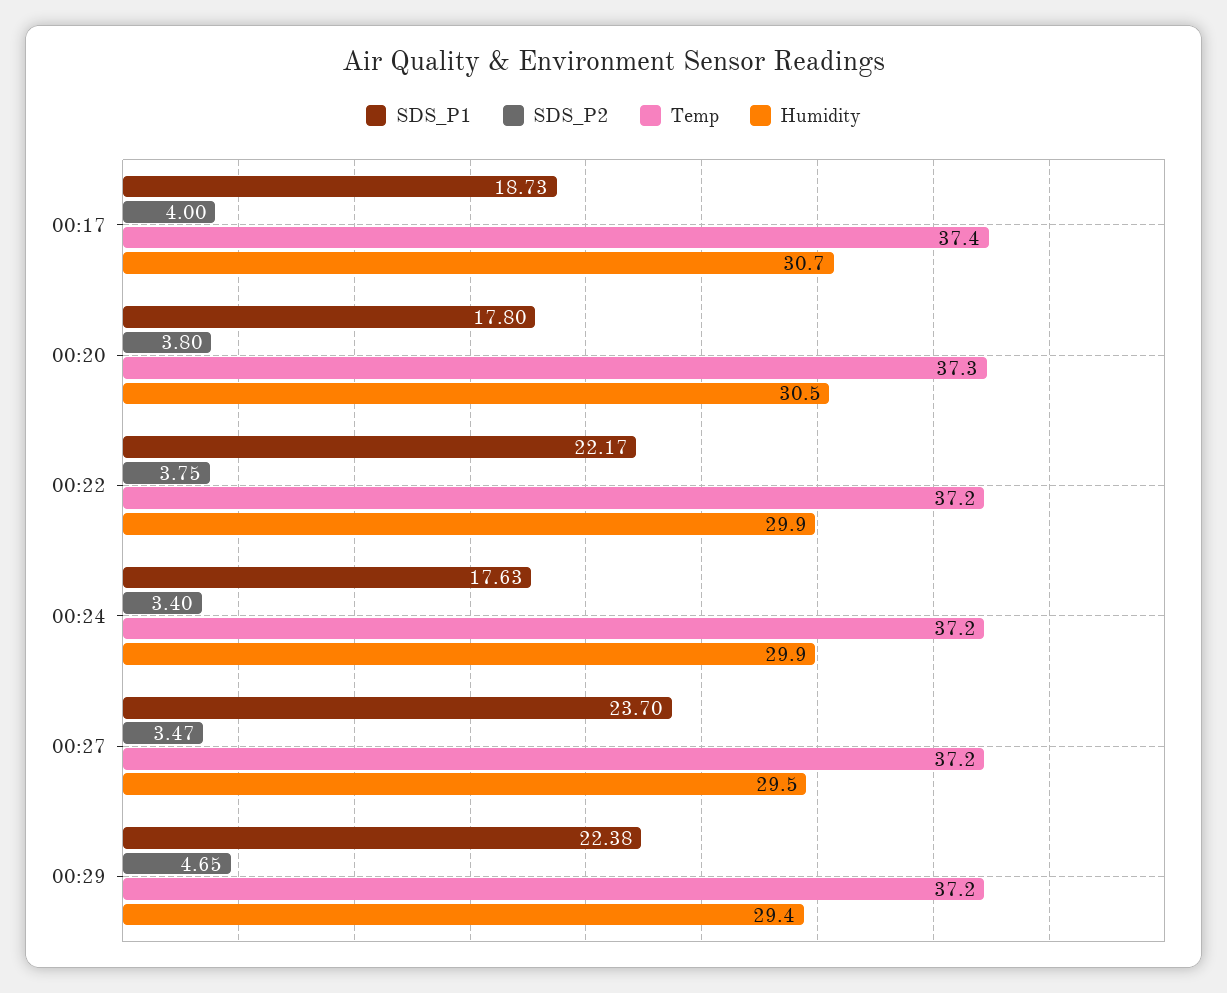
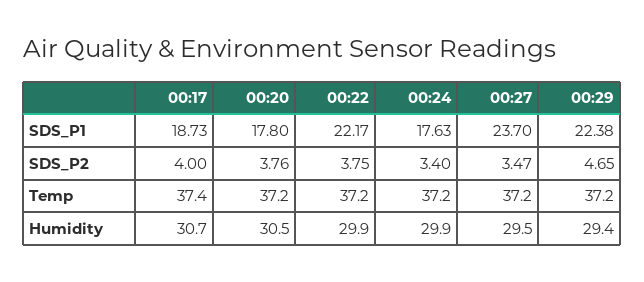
SDS_P2, 00:20: 3.8 -> 3.76
Temp, 00:20: 37.3 -> 37.2

